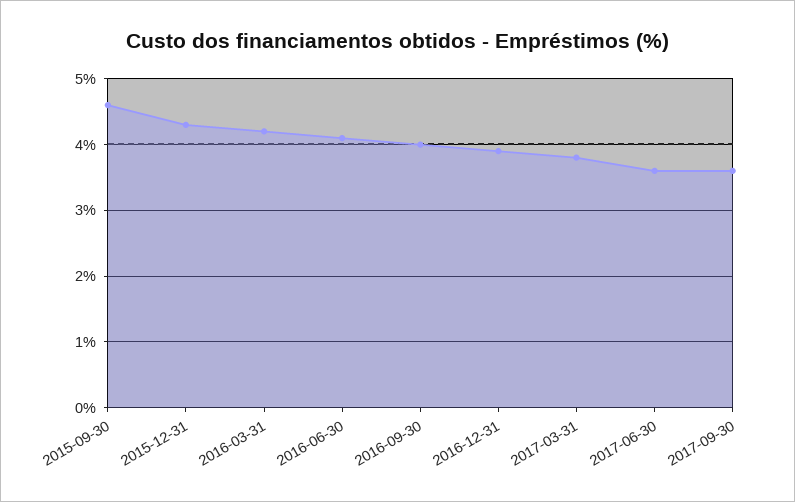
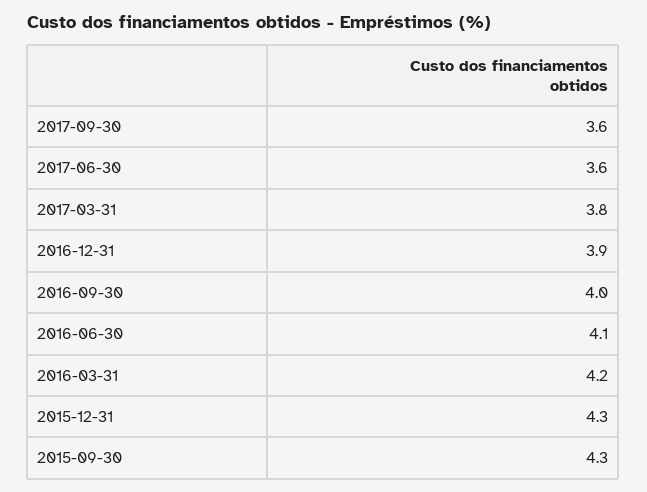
2015-09-30: 4.6 -> 4.3

